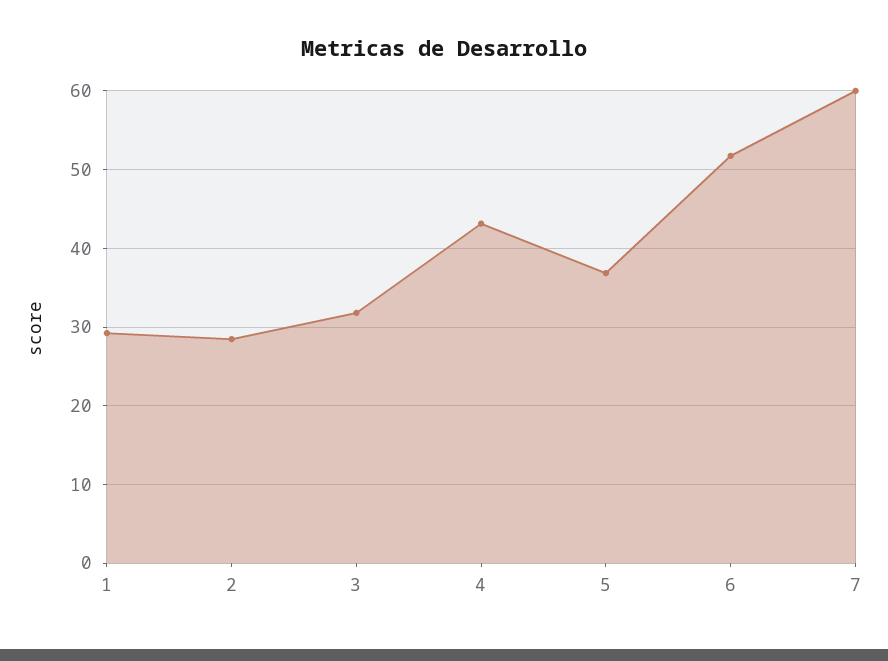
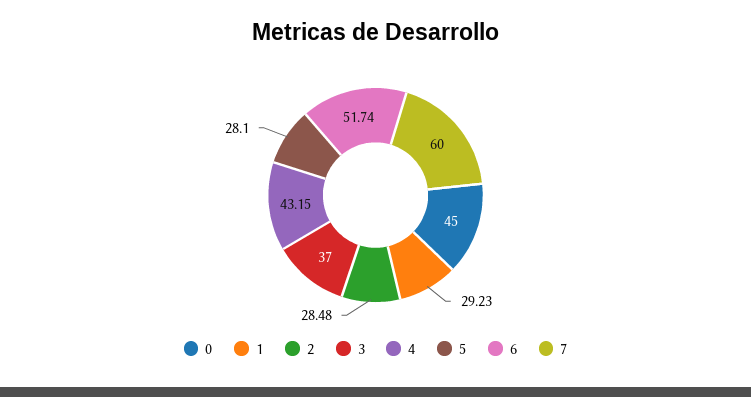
3: 32 -> 37
5: 37 -> 28.1
0: none -> 45

